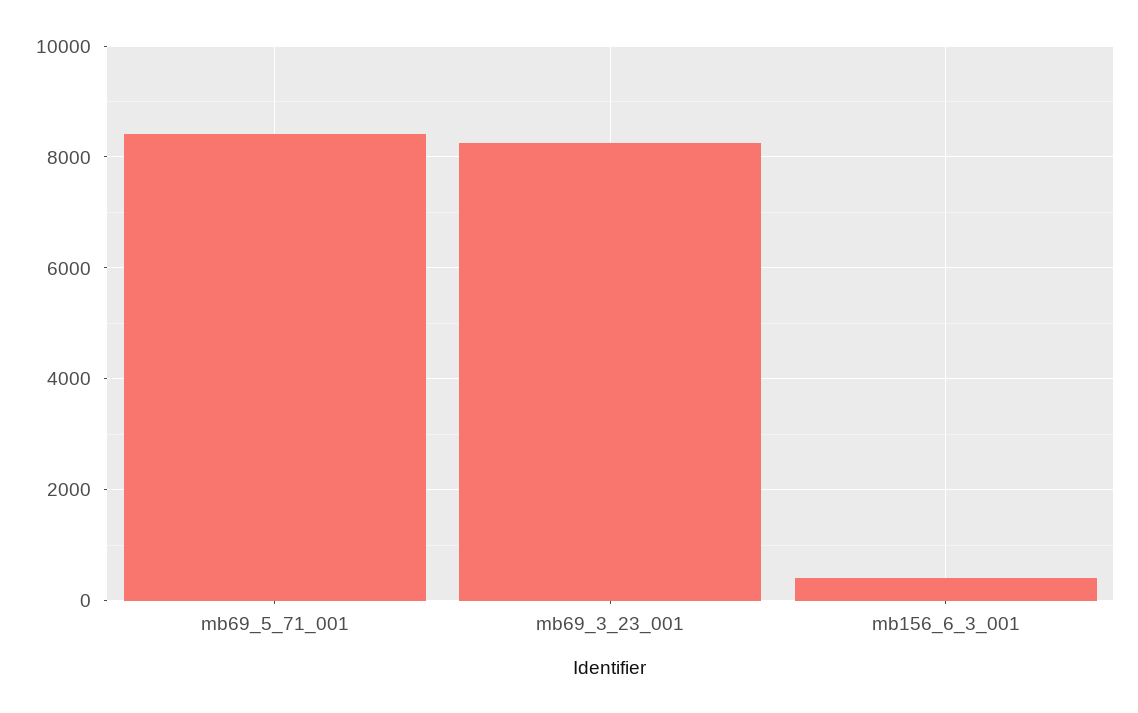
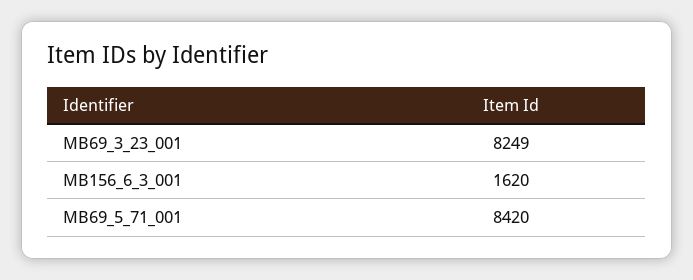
mb156_6_3_001: 400 -> 1620

